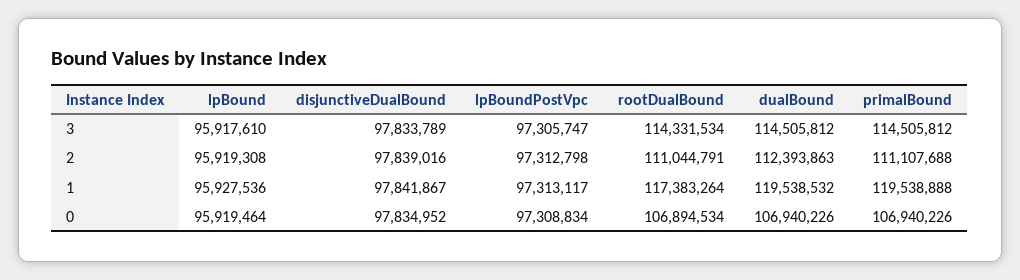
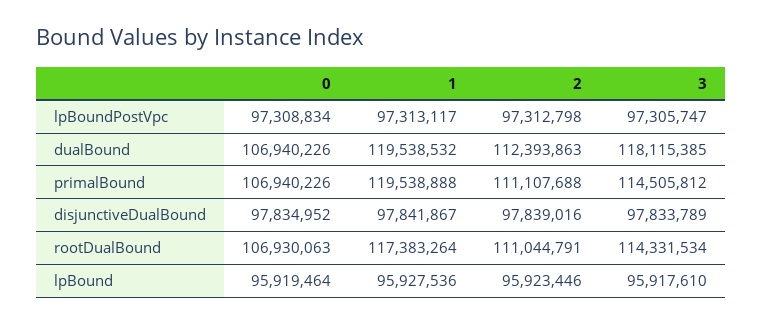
dualBound, 3: 114505812 -> 118115385
lpBound, 2: 95919308 -> 95923446
rootDualBound, 0: 106894534 -> 106930063

